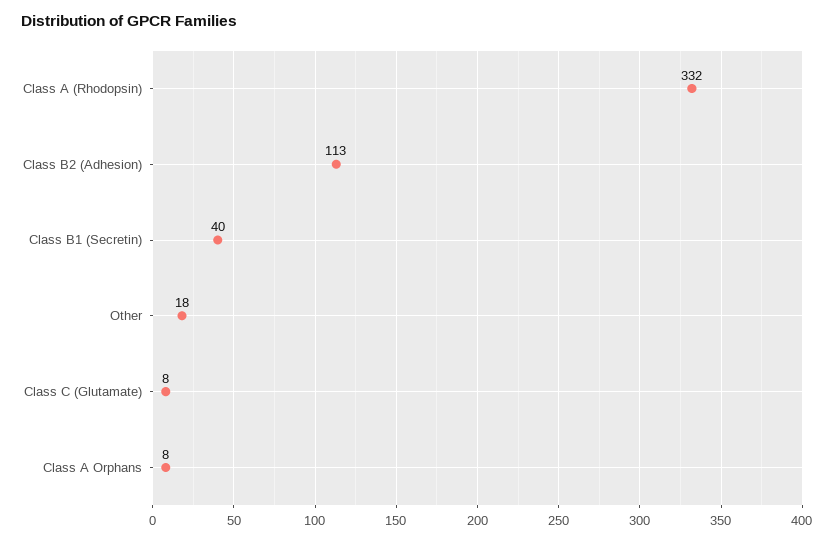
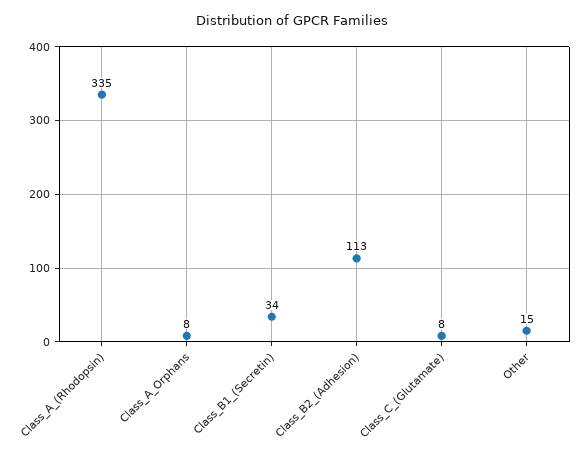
Class A (Rhodopsin): 332 -> 335
Class B1 (Secretin): 40 -> 34
Other: 18 -> 15

